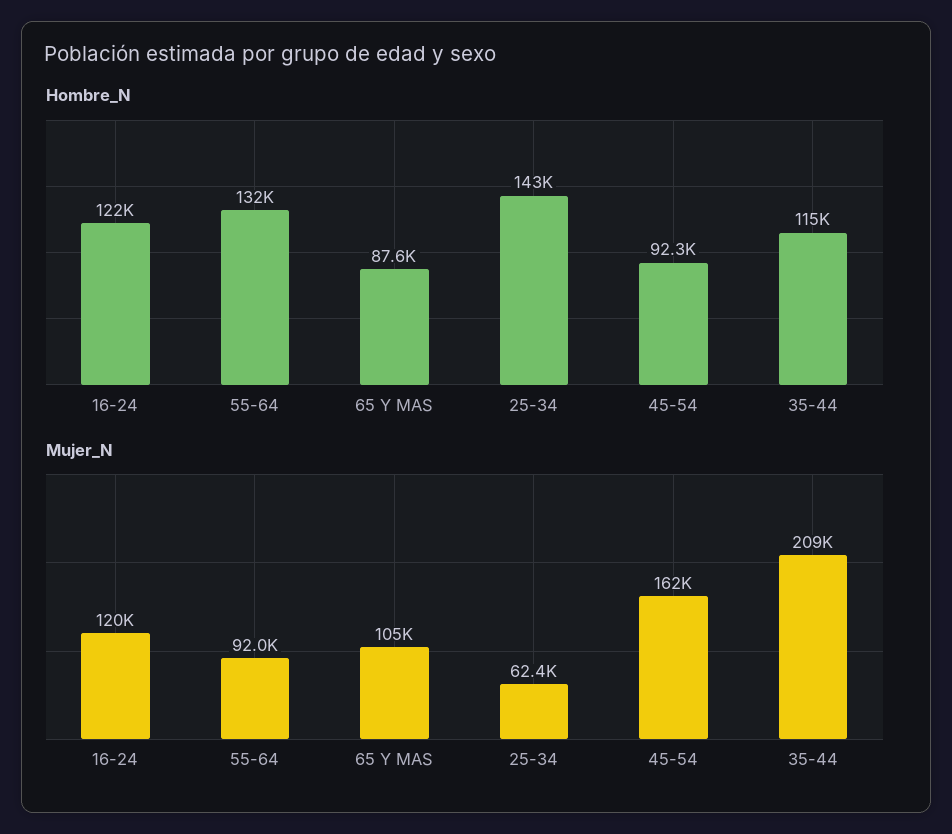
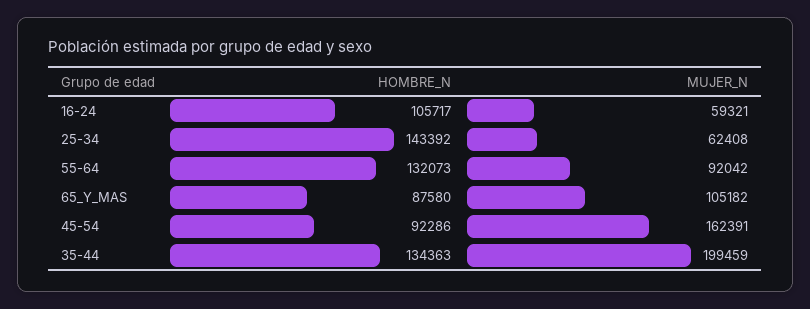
Hombre_N, 16-24: 122000 -> 105717
Hombre_N, 35-44: 115000 -> 134363
Mujer_N, 16-24: 120000 -> 59321
Mujer_N, 35-44: 209000 -> 199459

